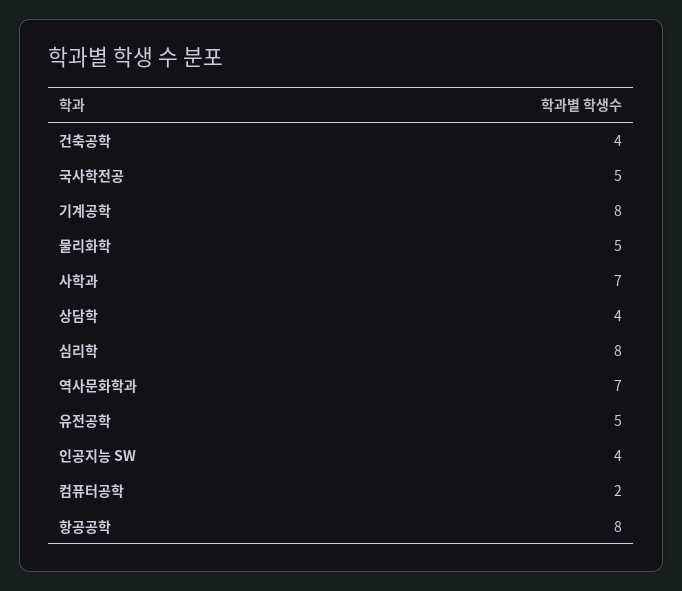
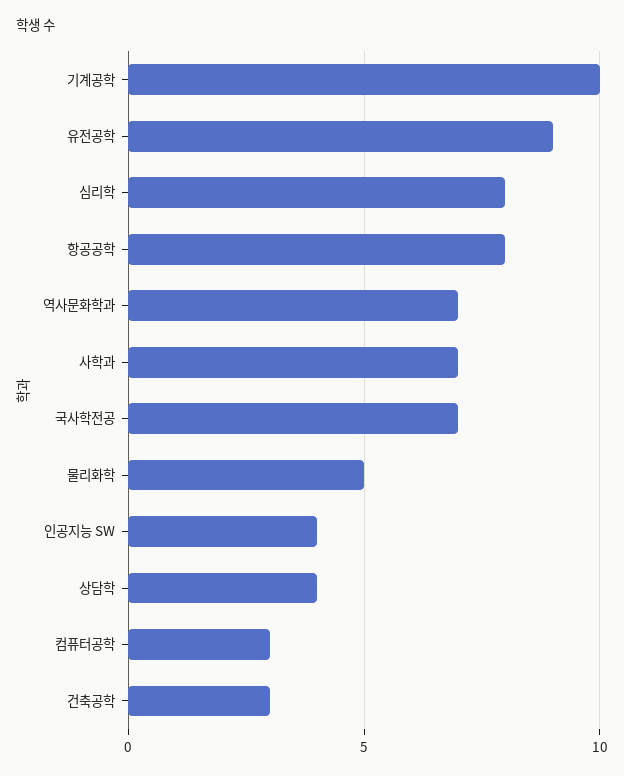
건축공학: 4 -> 3
국사학전공: 5 -> 7
기계공학: 8 -> 10
유전공학: 5 -> 9
컴퓨터공학: 2 -> 3

